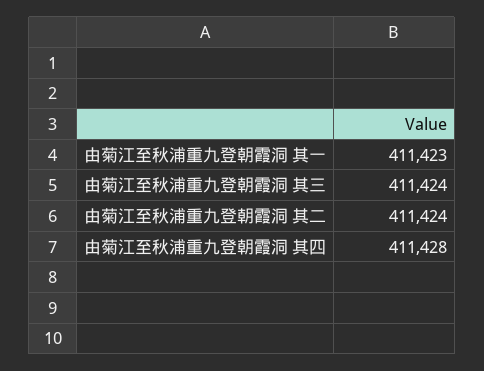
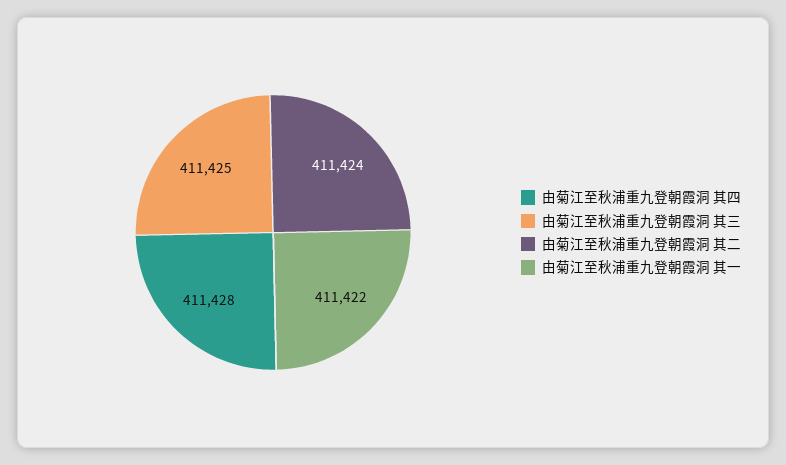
由菊江至秋浦重九登朝霞洞 其一: 411423 -> 411422
由菊江至秋浦重九登朝霞洞 其三: 411424 -> 411425

